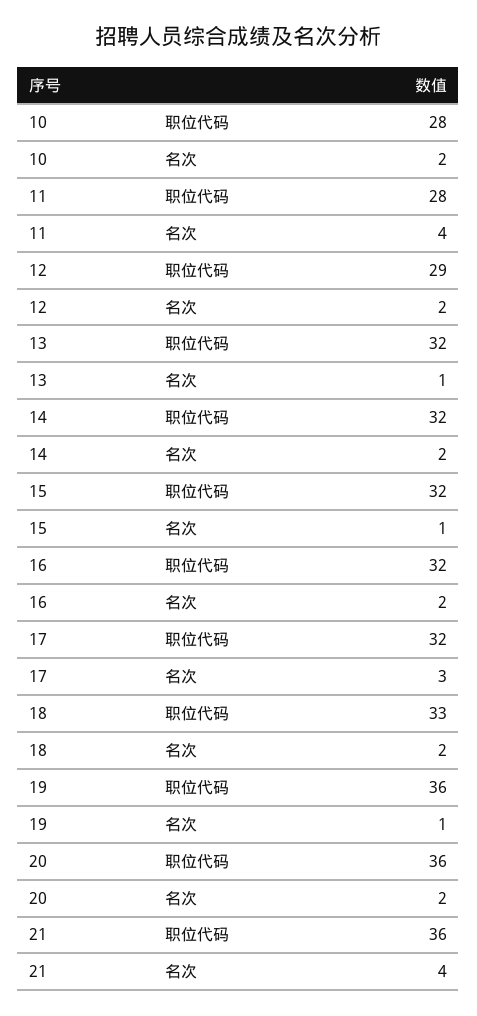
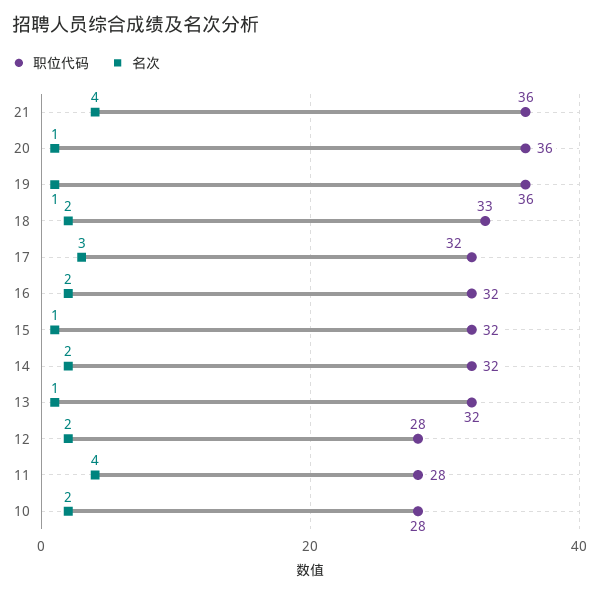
职位代码, 12: 29 -> 28
名次, 20: 2 -> 1

